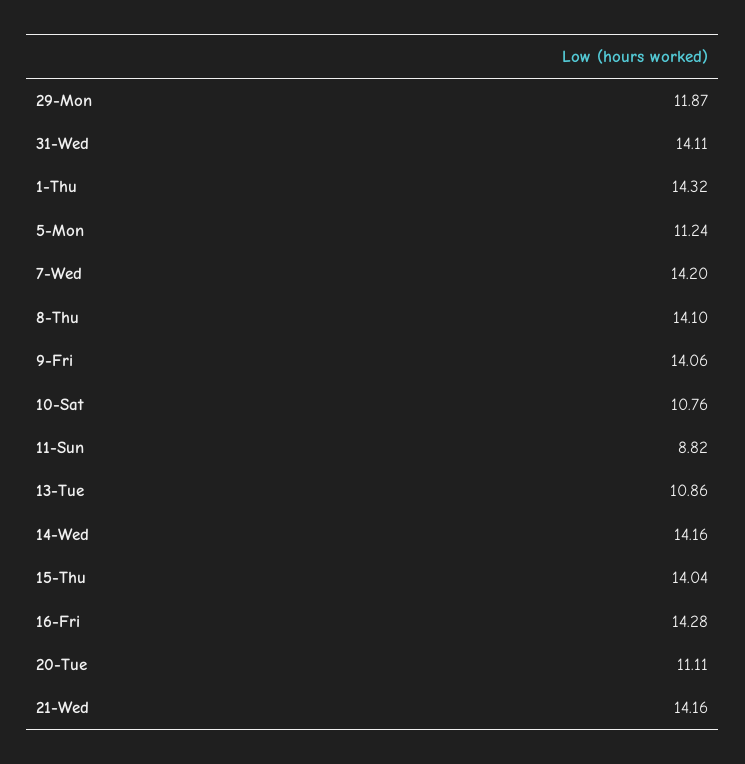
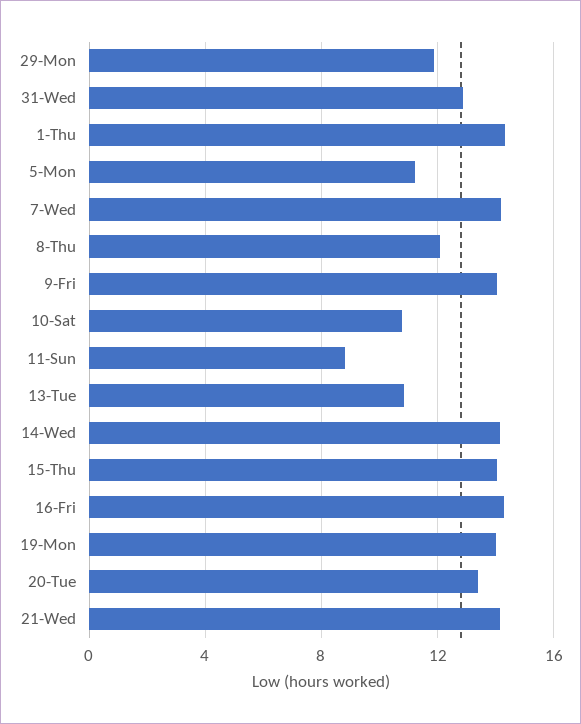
31-Wed: 14.11 -> 13
8-Thu: 14.1 -> 12
20-Tue: 11.11 -> 13.5
19-Mon: none -> 14

